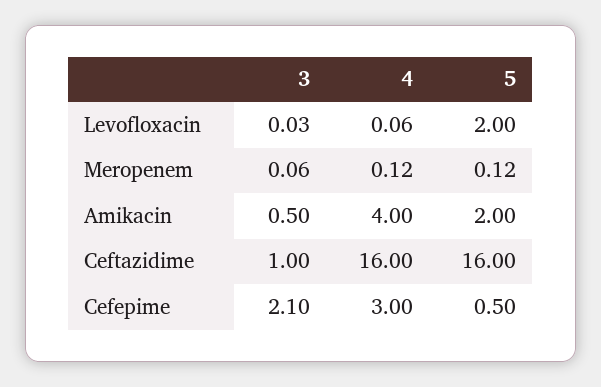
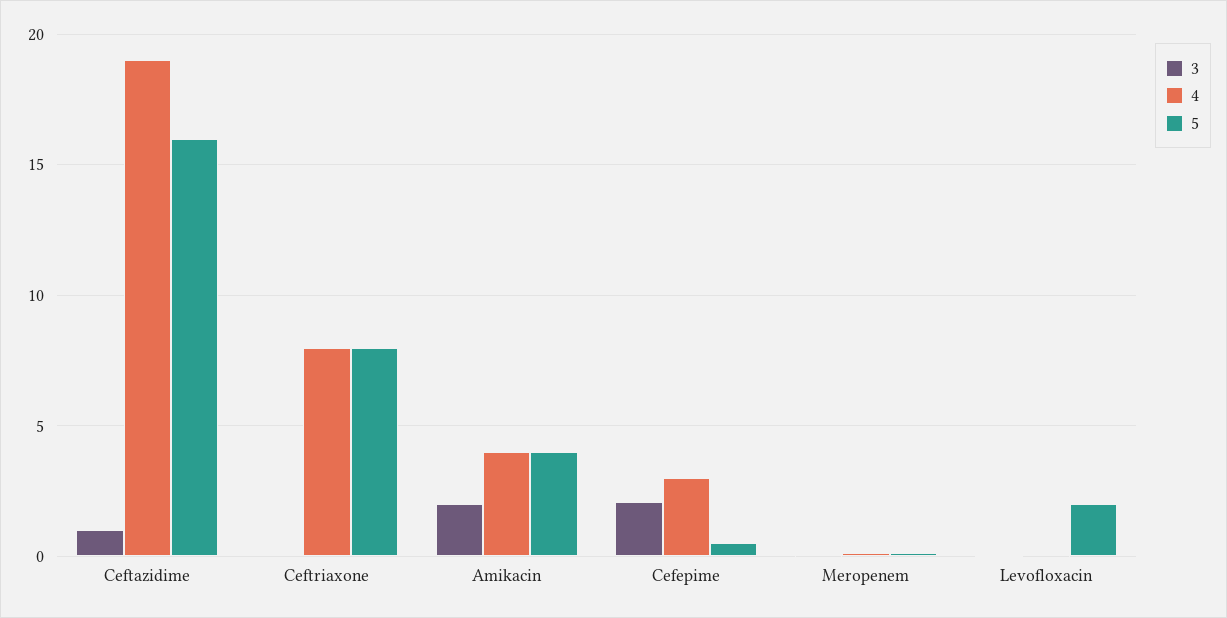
3, Amikacin: 0.5 -> 2
5, Amikacin: 2 -> 4
4, Ceftazidime: 16 -> 19
3, Ceftriaxone: none -> 0
4, Ceftriaxone: none -> 8
5, Ceftriaxone: none -> 8

